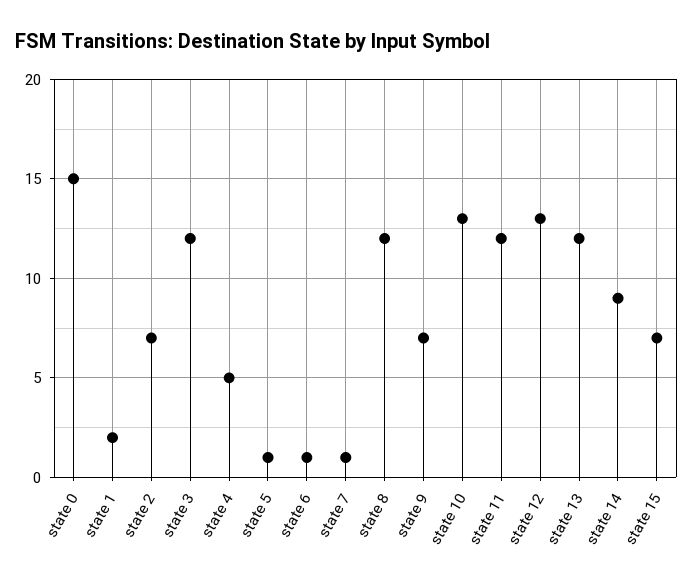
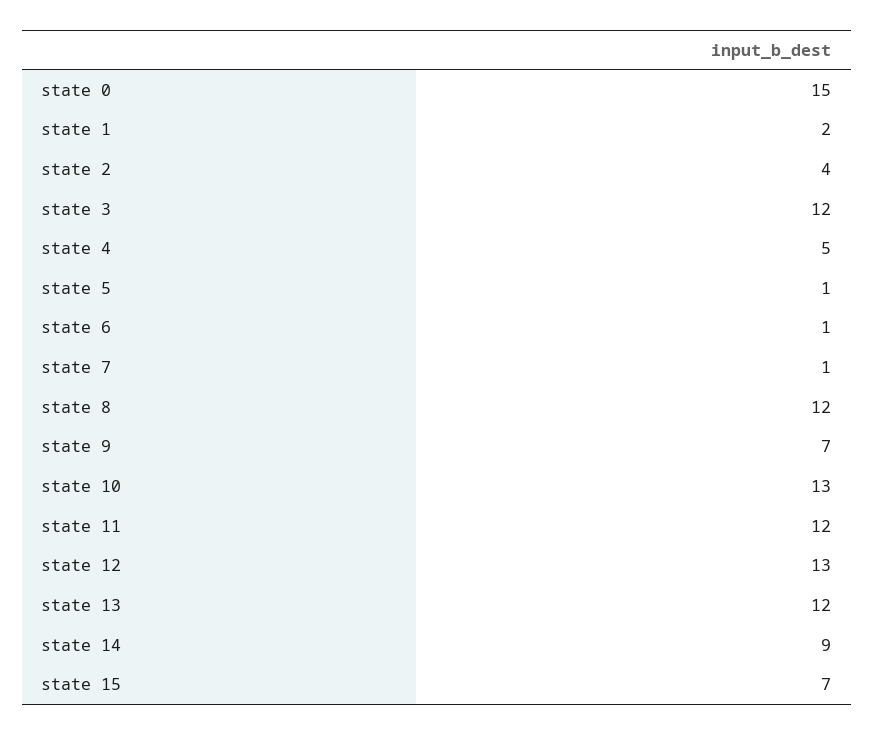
state 2: 7 -> 4

